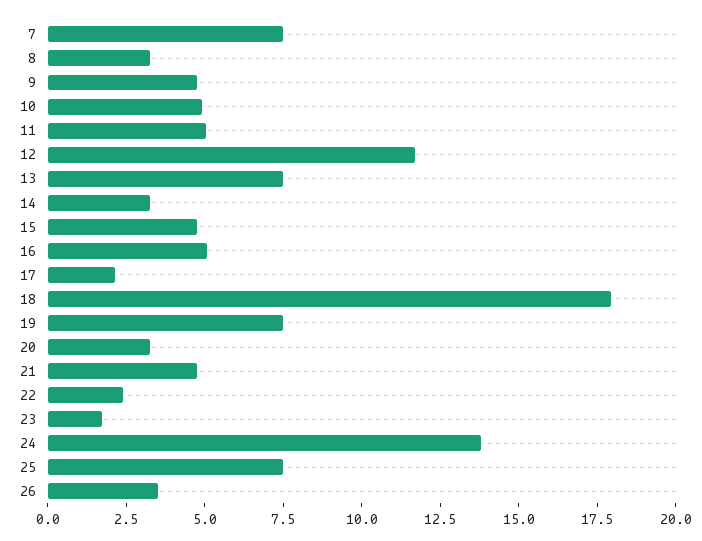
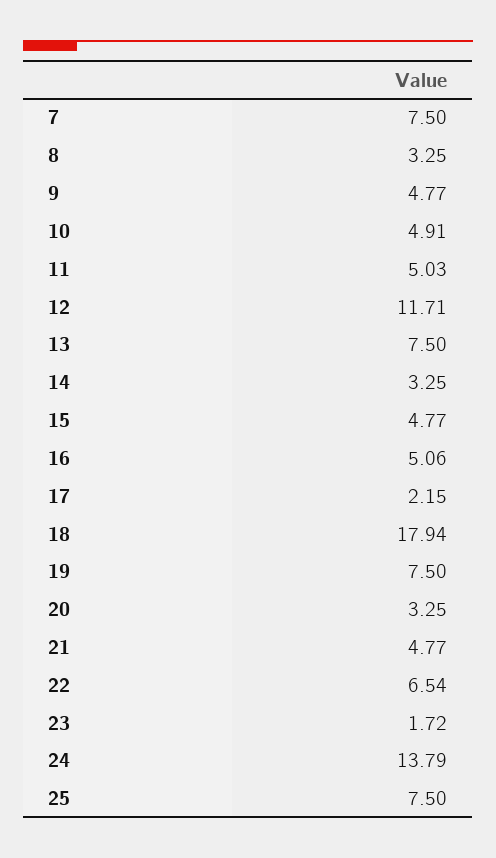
22: 2.5 -> 6.54
26: 3.5 -> none

